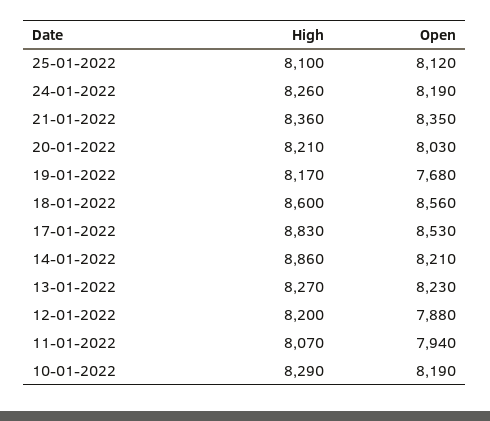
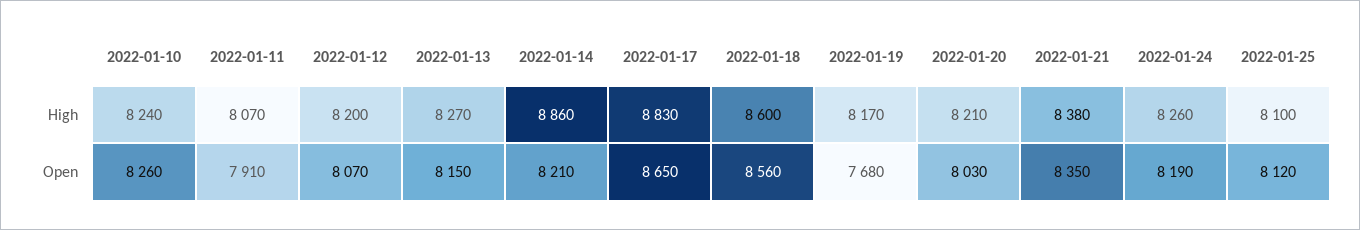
High, 21-01-2022: 8360 -> 8380
Open, 17-01-2022: 8530 -> 8650
Open, 13-01-2022: 8230 -> 8150
Open, 12-01-2022: 7880 -> 8070
Open, 11-01-2022: 7940 -> 7910
High, 10-01-2022: 8290 -> 8240
Open, 10-01-2022: 8190 -> 8260

